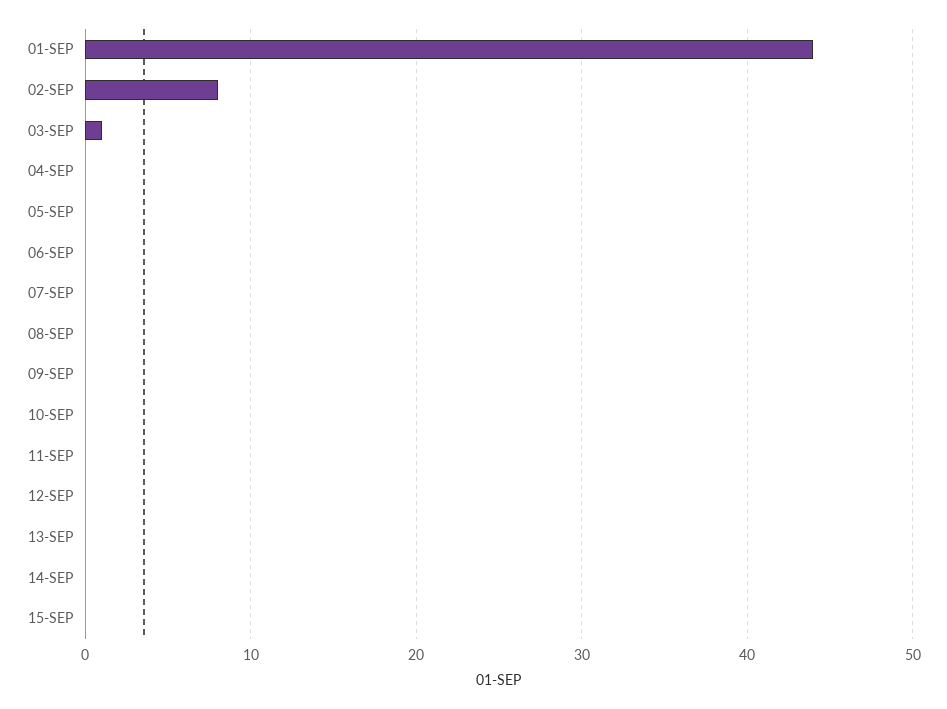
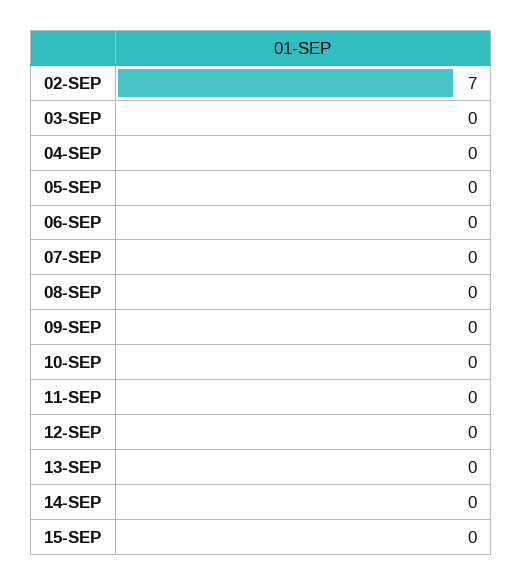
01-SEP: 44 -> none
02-SEP: 8 -> 7
03-SEP: 1 -> 0

